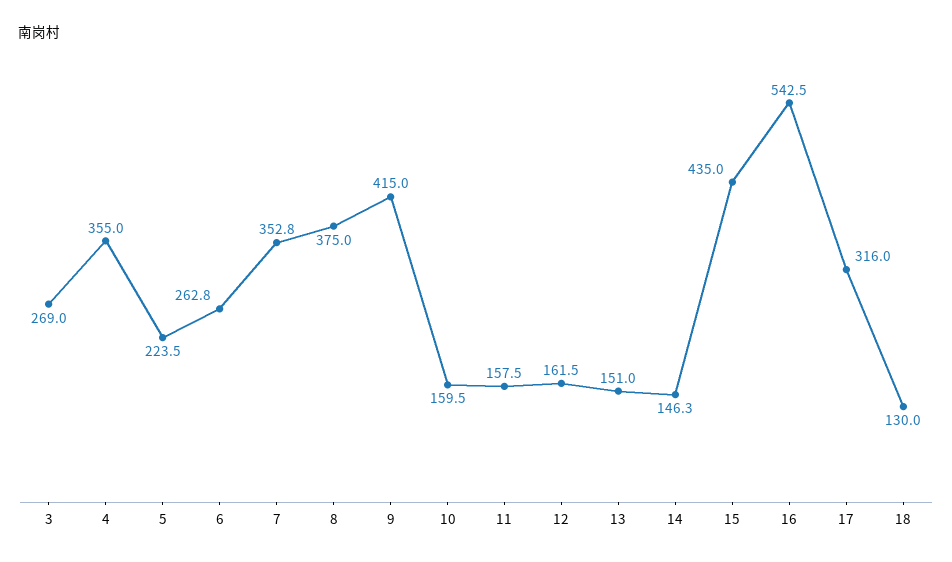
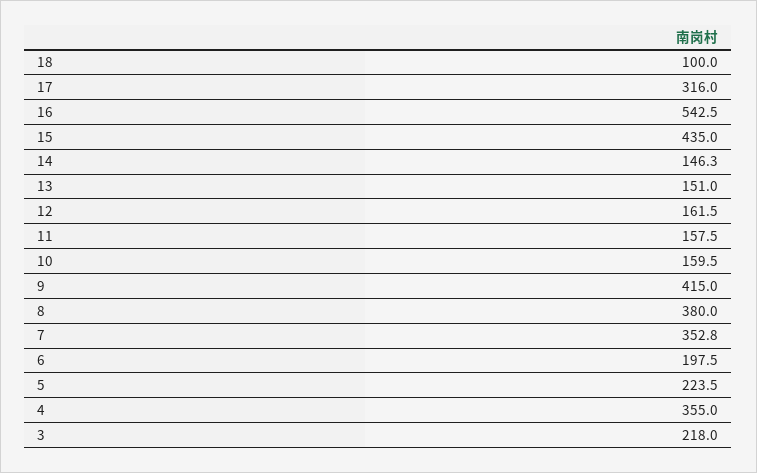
3: 269 -> 218
6: 262.8 -> 197.5
8: 375 -> 380
18: 130 -> 100

